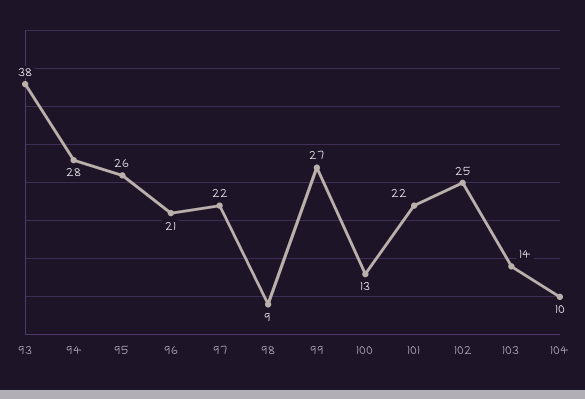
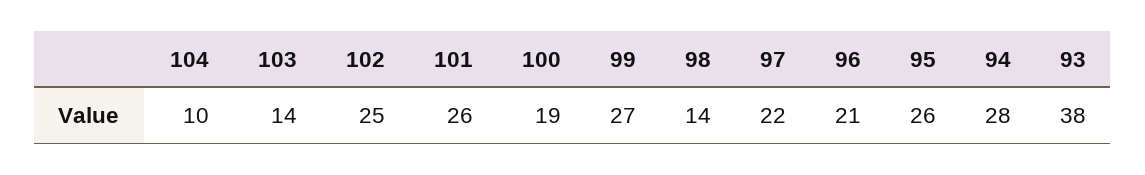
98: 9 -> 14
100: 13 -> 19
101: 22 -> 26

